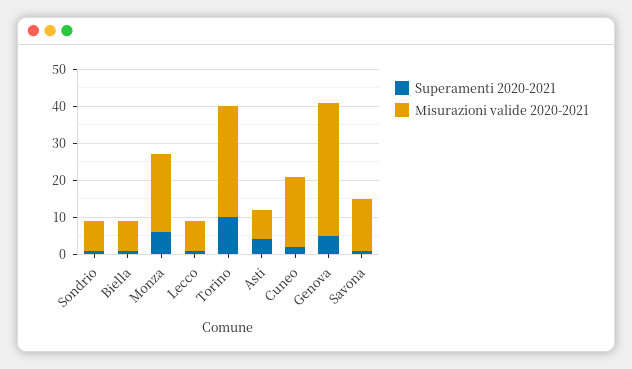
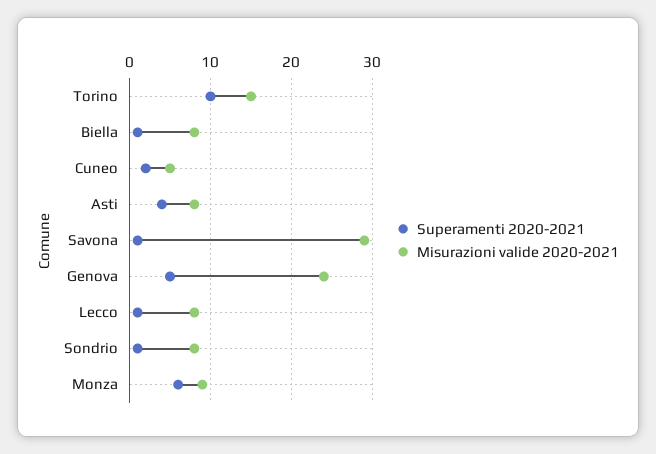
Misurazioni valide 2020-2021, Monza: 20 -> 9
Misurazioni valide 2020-2021, Torino: 30 -> 15
Misurazioni valide 2020-2021, Cuneo: 20 -> 5
Misurazioni valide 2020-2021, Genova: 35 -> 24
Misurazioni valide 2020-2021, Savona: 15 -> 29

